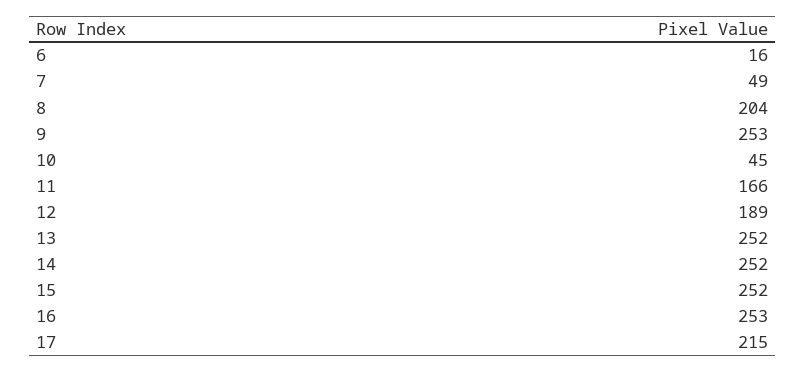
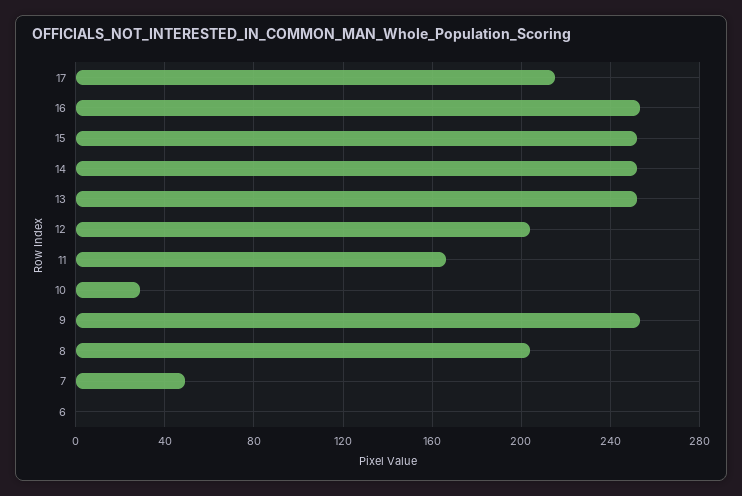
6: 16 -> 0
10: 45 -> 30
12: 189 -> 205

